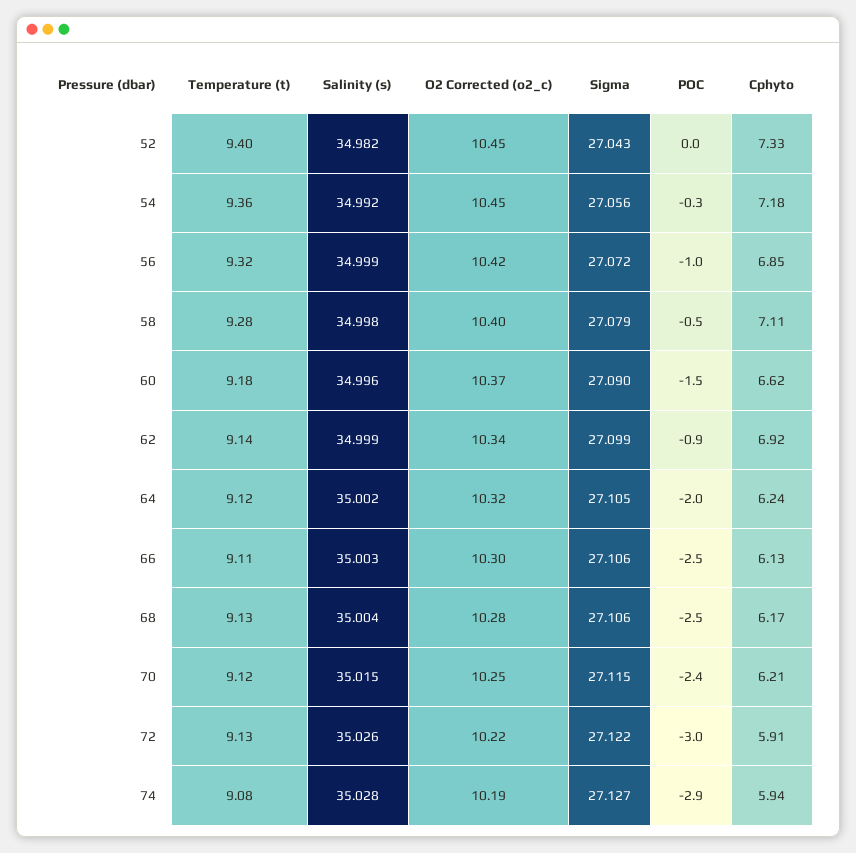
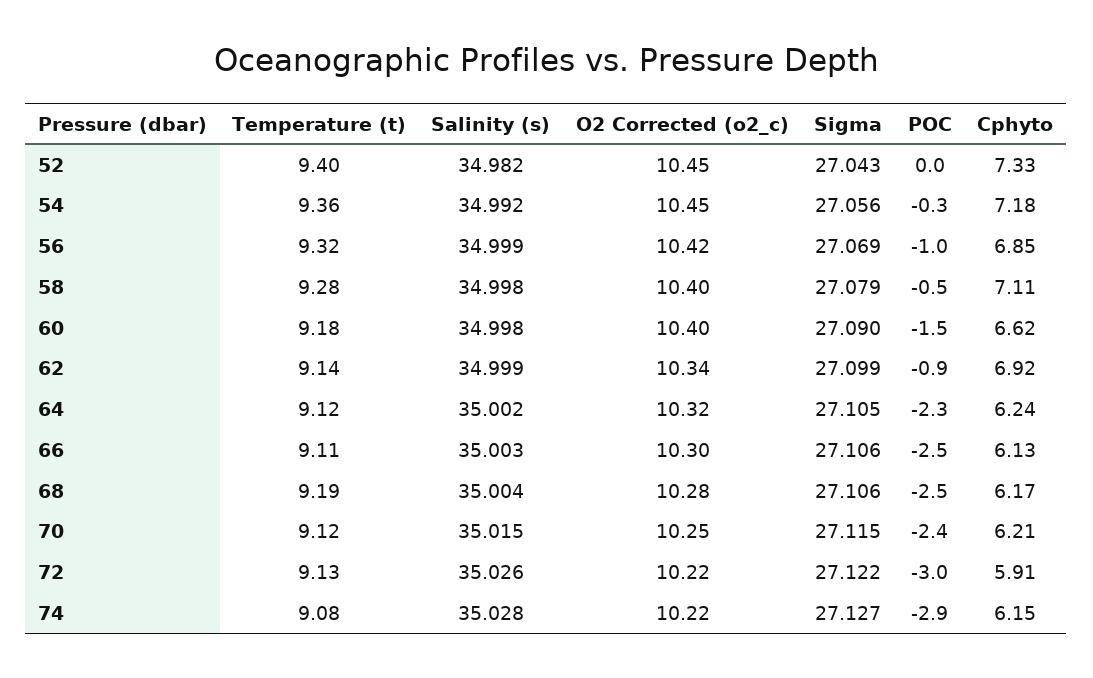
Sigma, 56: 27.072 -> 27.069
Salinity (s), 60: 34.996 -> 34.998
O2 Corrected (o2_c), 60: 10.37 -> 10.4
POC, 64: -2 -> -2.3
Temperature (t), 68: 9.13 -> 9.19
O2 Corrected (o2_c), 74: 10.19 -> 10.22
Cphyto, 74: 5.94 -> 6.15

